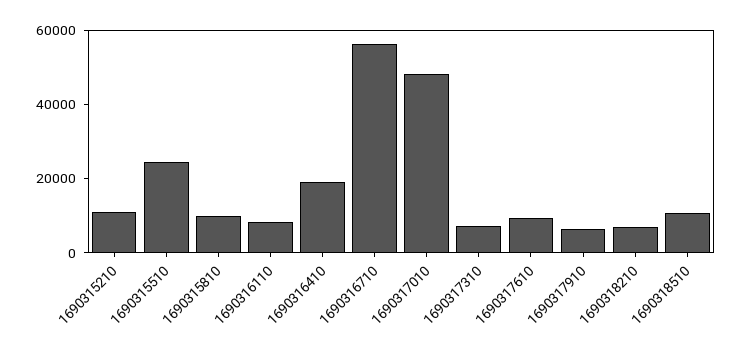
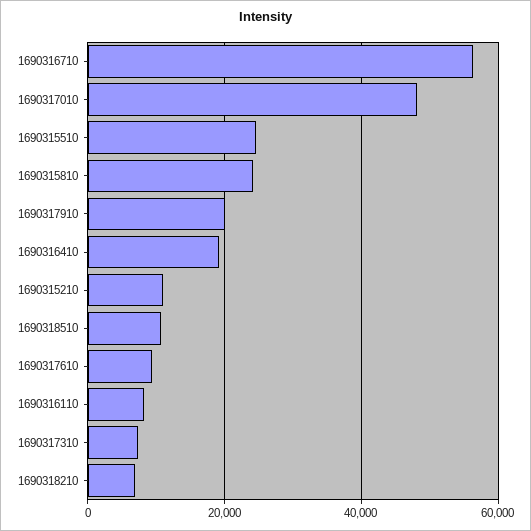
1690315810: 10000 -> 24000
1690317910: 5000 -> 20000

